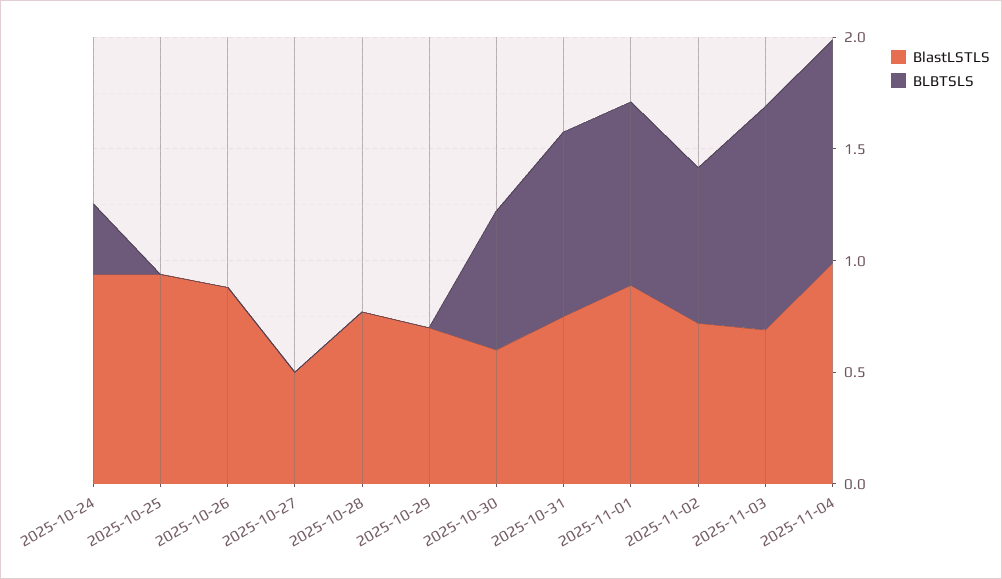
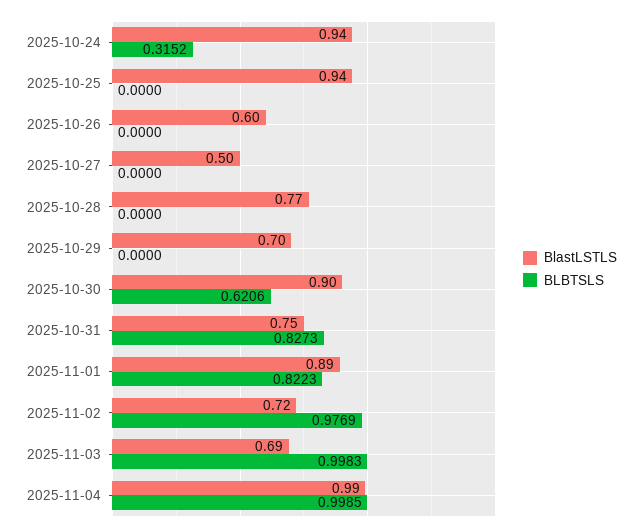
BlastLSTLS, 2025-10-26: 0.9 -> 0.6
BlastLSTLS, 2025-10-30: 0.6 -> 0.9
BLBTSLS, 2025-11-02: 0.7 -> 0.9769

